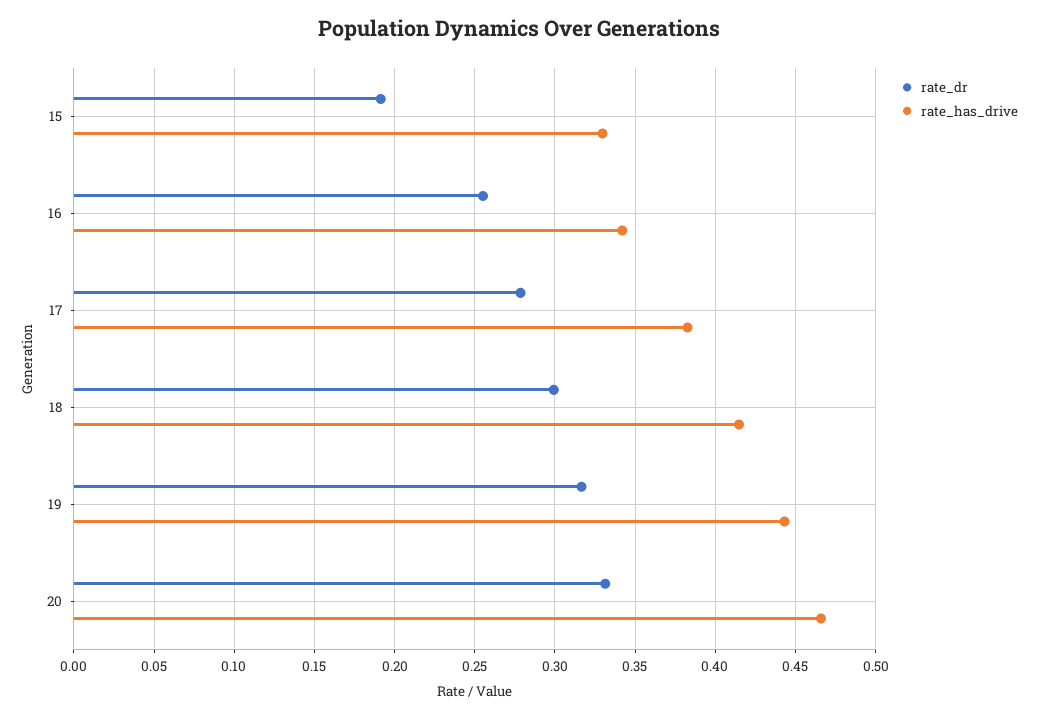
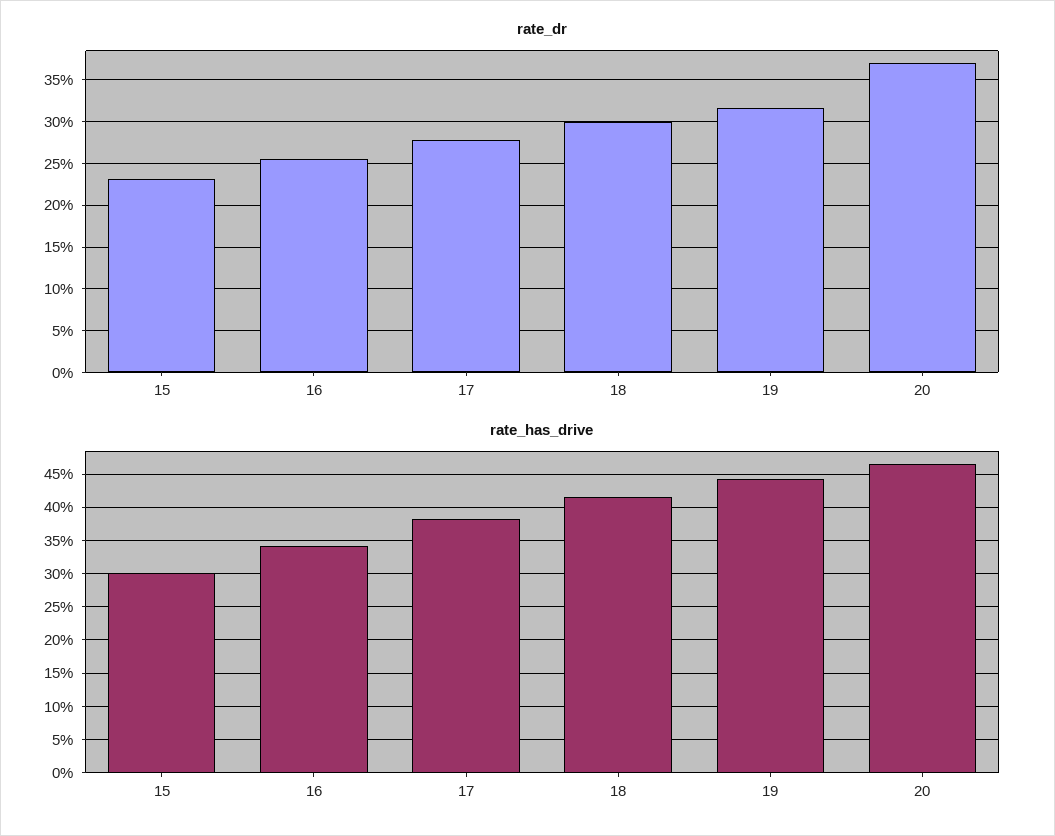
rate_dr, 15: 0.19 -> 0.23
rate_has_drive, 15: 0.33 -> 0.3
rate_dr, 20: 0.33 -> 0.37

